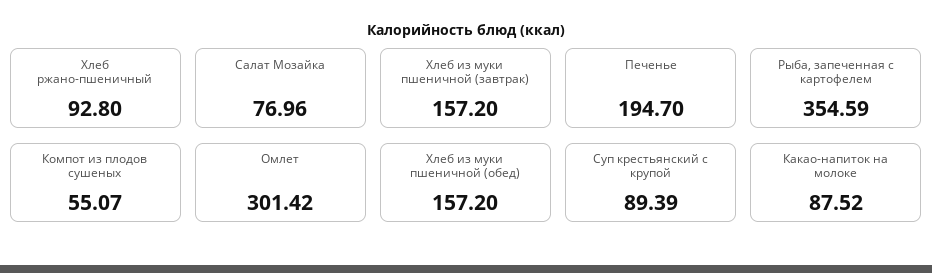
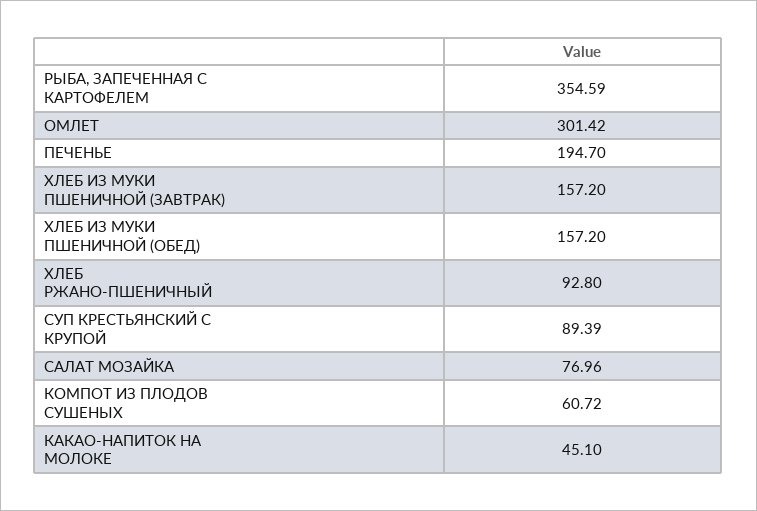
Компот из плодов сушеных: 55.07 -> 60.72
Какао-напиток на молоке: 87.52 -> 45.1

